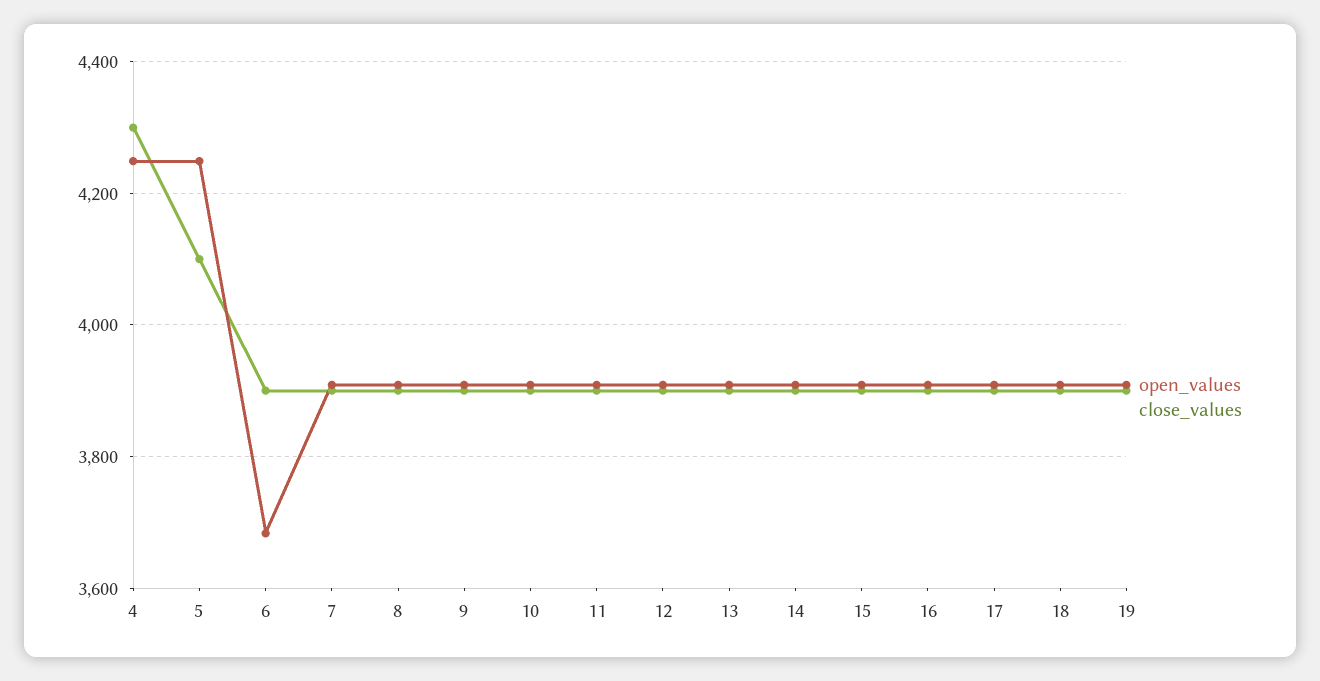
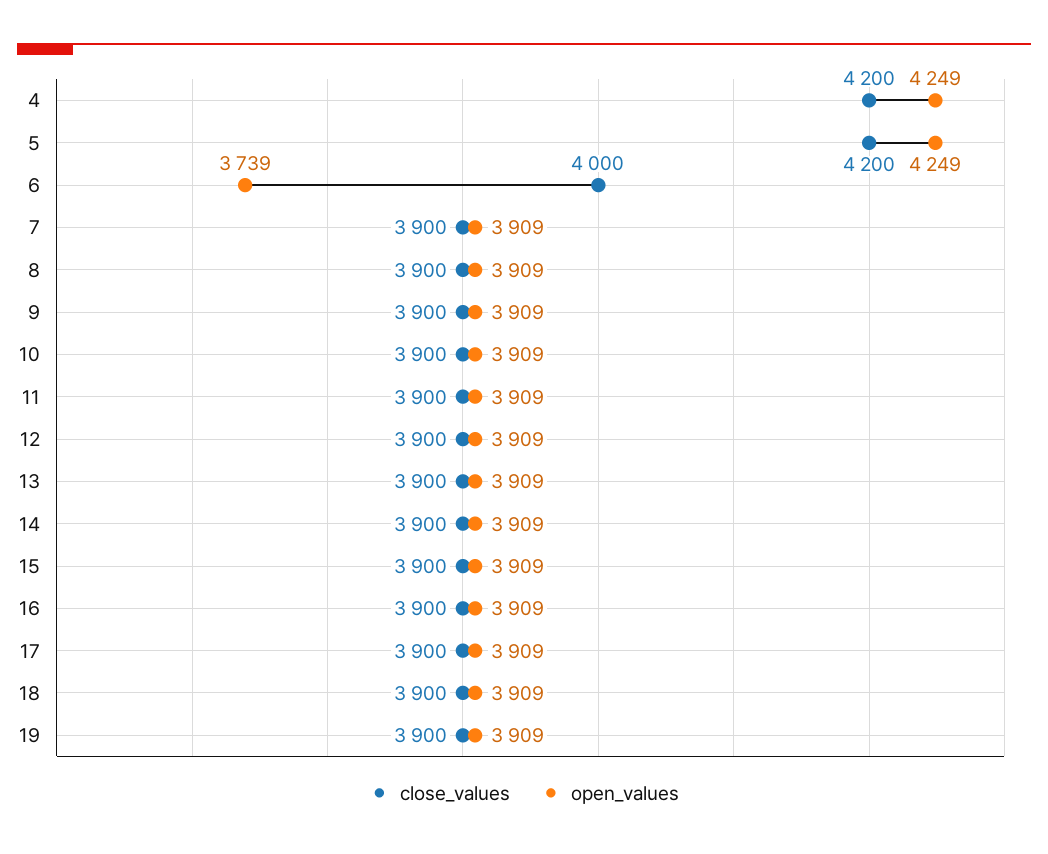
close_values, 4: 4300 -> 4200
close_values, 5: 4100 -> 4200
open_values, 6: 3680 -> 3739
close_values, 6: 3900 -> 4000

